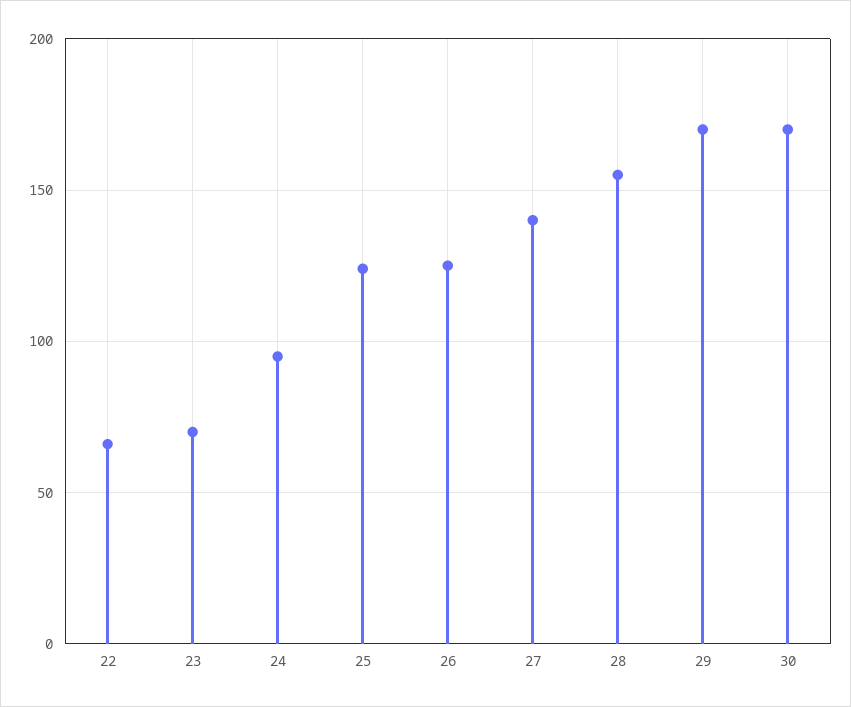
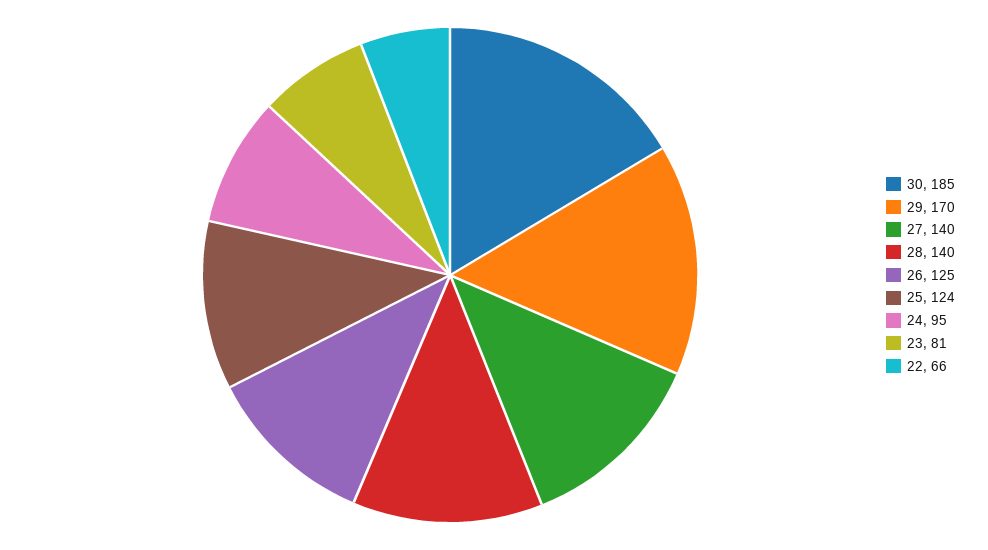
23: 70 -> 81
28: 155 -> 140
30: 170 -> 185

